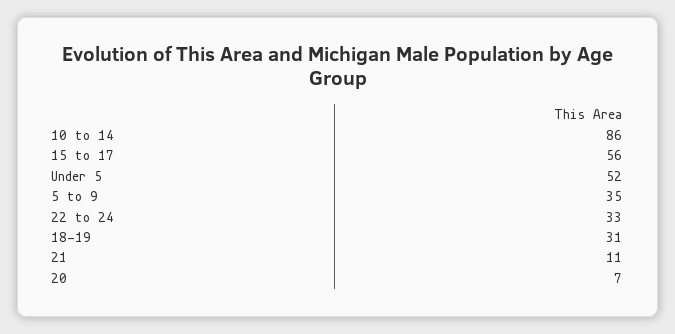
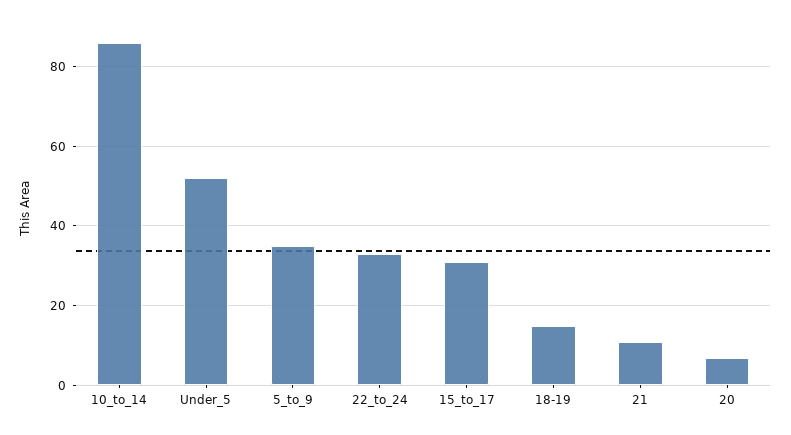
15 to 17: 56 -> 30
18-19: 31 -> 15

